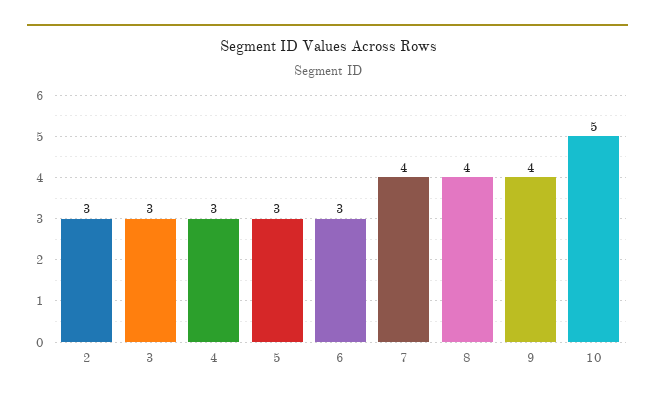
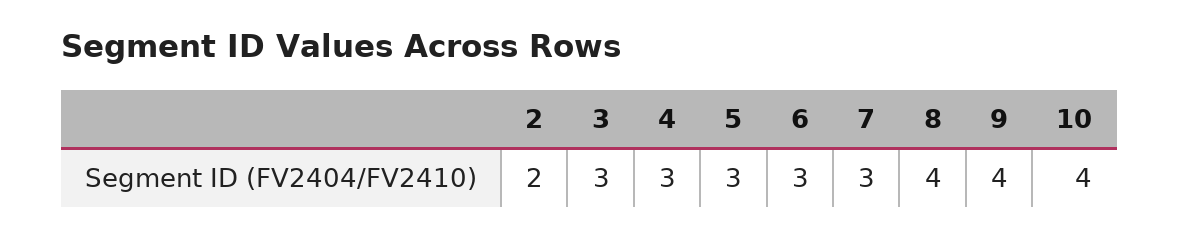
2: 3 -> 2
7: 4 -> 3
10: 5 -> 4

